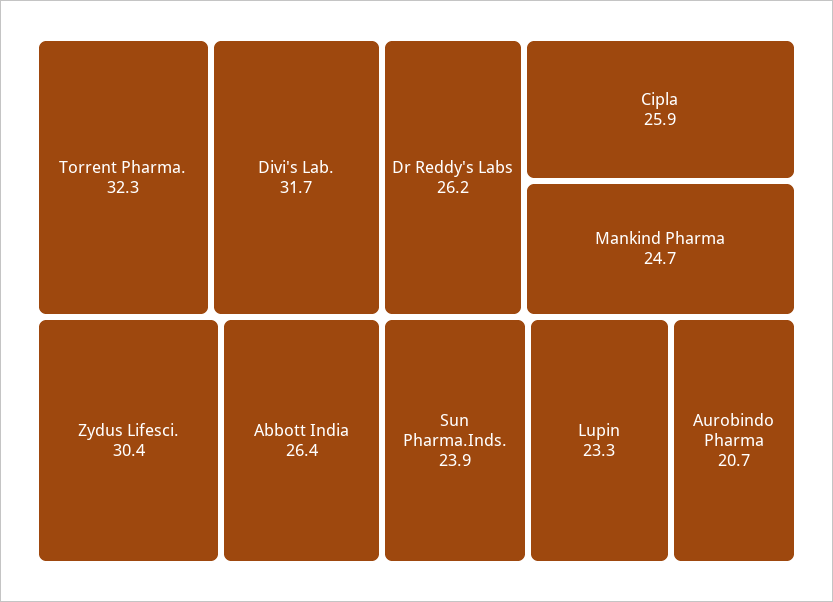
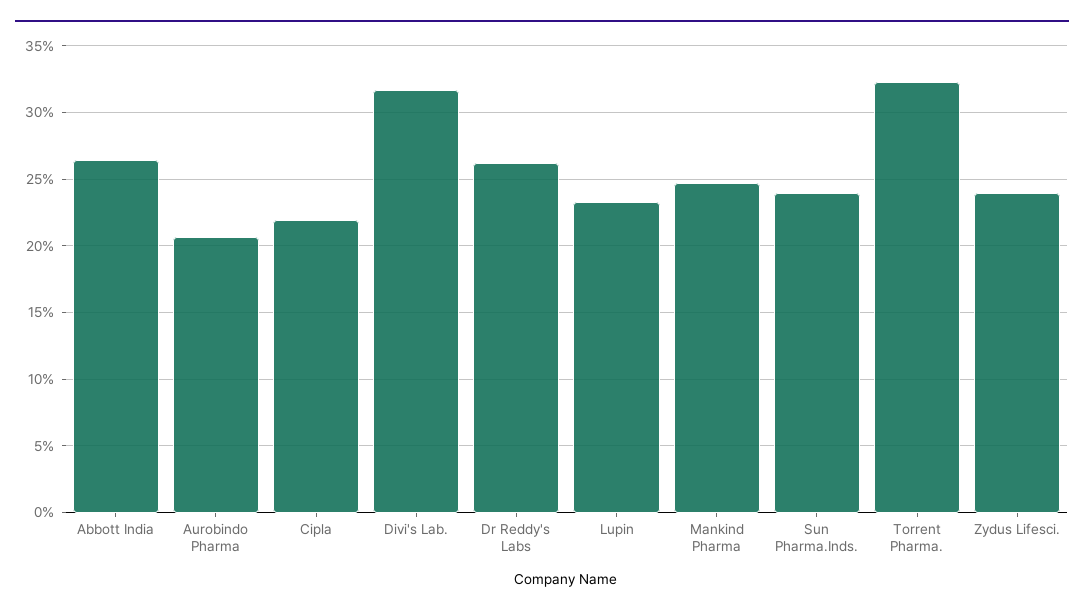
Zydus Lifesci.: 30.4 -> 24
Cipla: 25.9 -> 22

